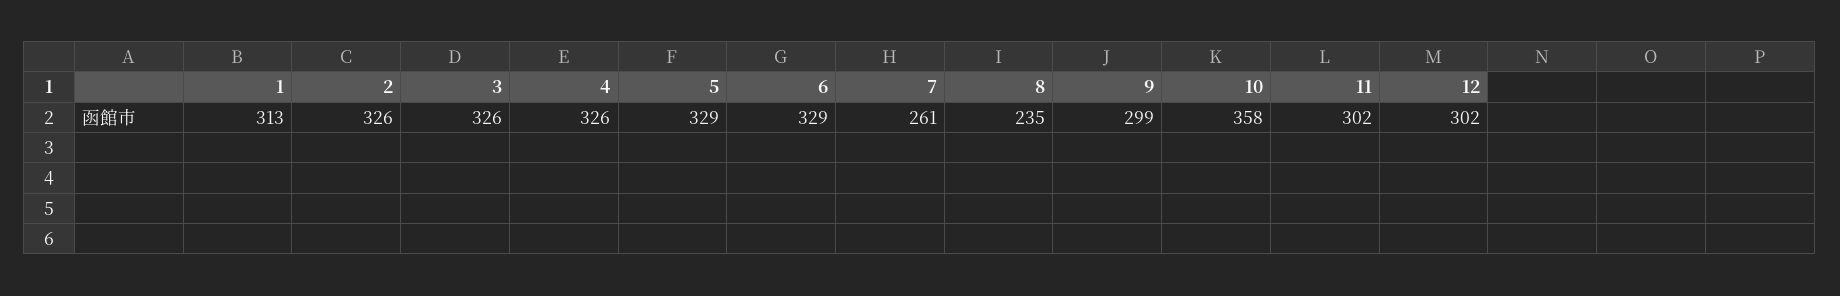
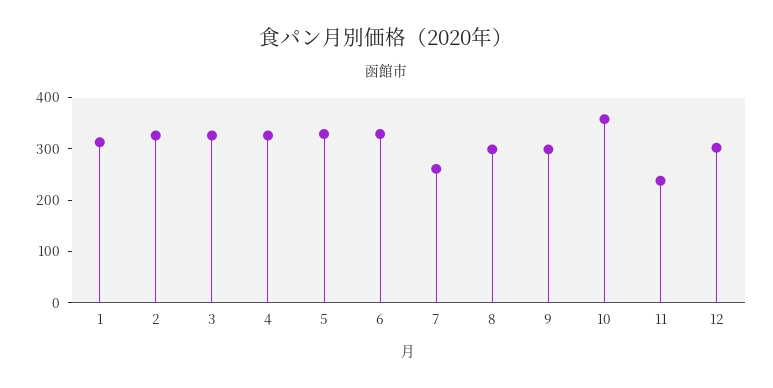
8: 235 -> 300
11: 302 -> 240

